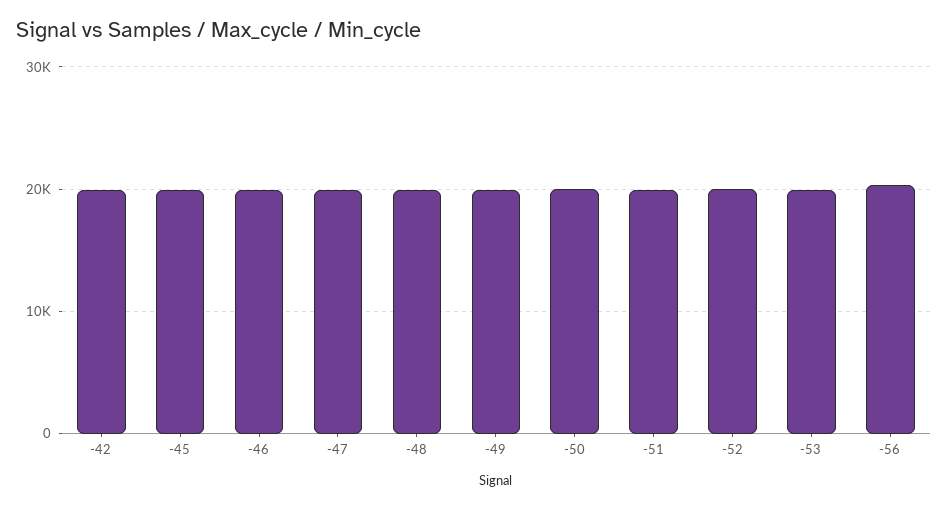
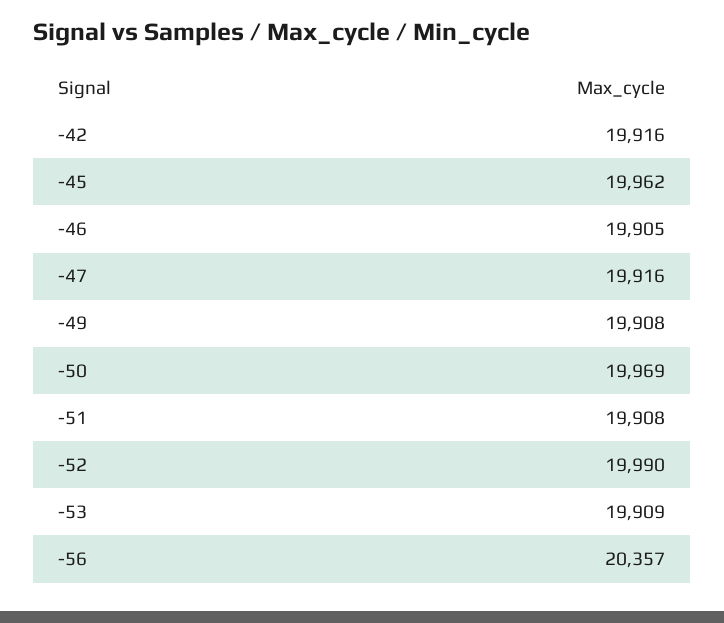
-48: 20000 -> none

